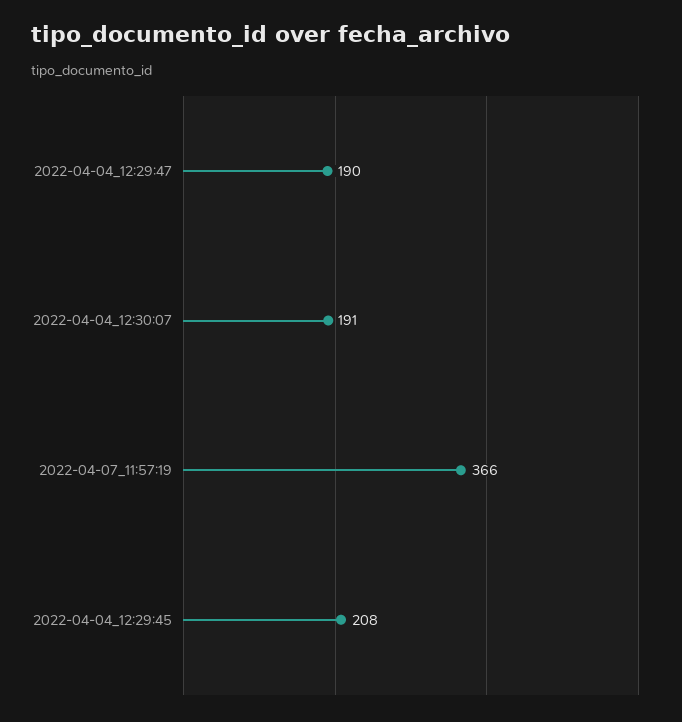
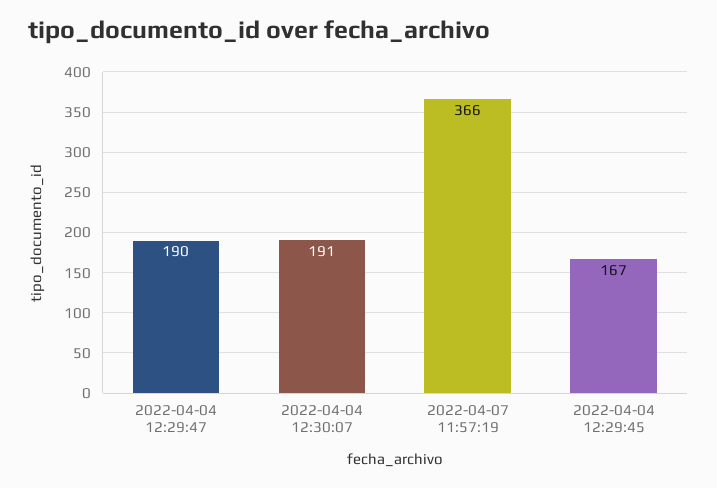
2022-04-04_12:29:45: 208 -> 167

